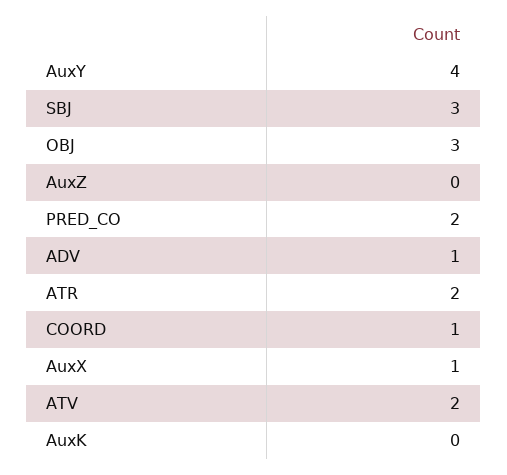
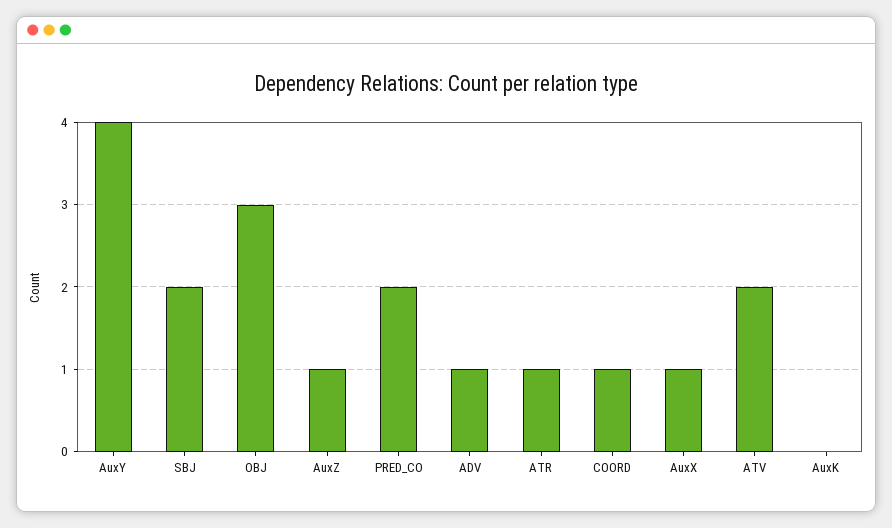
SBJ: 3 -> 2
AuxZ: 0 -> 1
ATR: 2 -> 1

